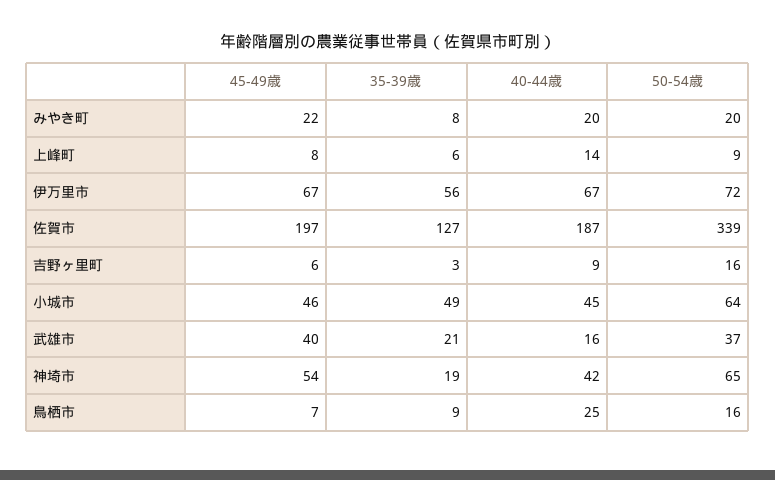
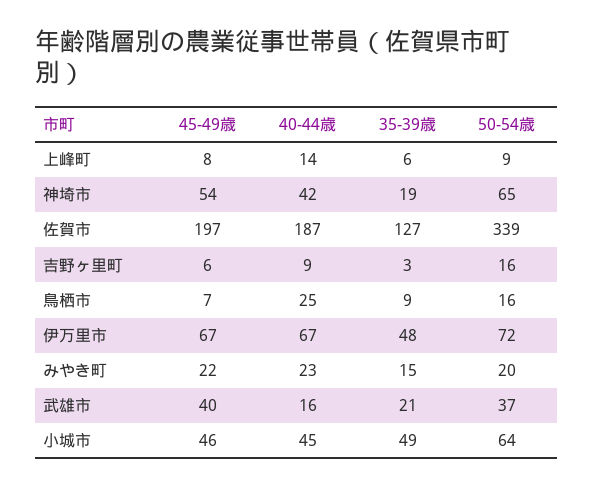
35-39歳, みやき町: 8 -> 15
40-44歳, みやき町: 20 -> 23
35-39歳, 伊万里市: 56 -> 48

